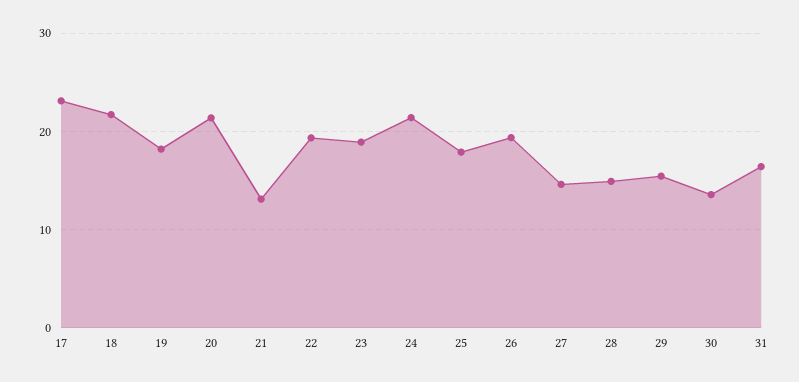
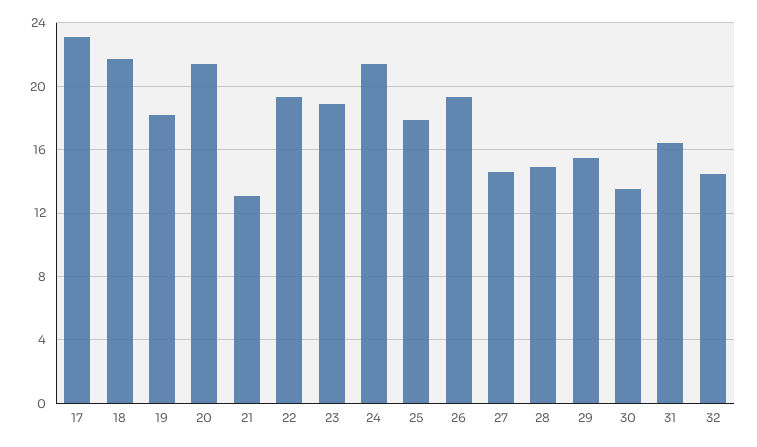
32: none -> 14.5

